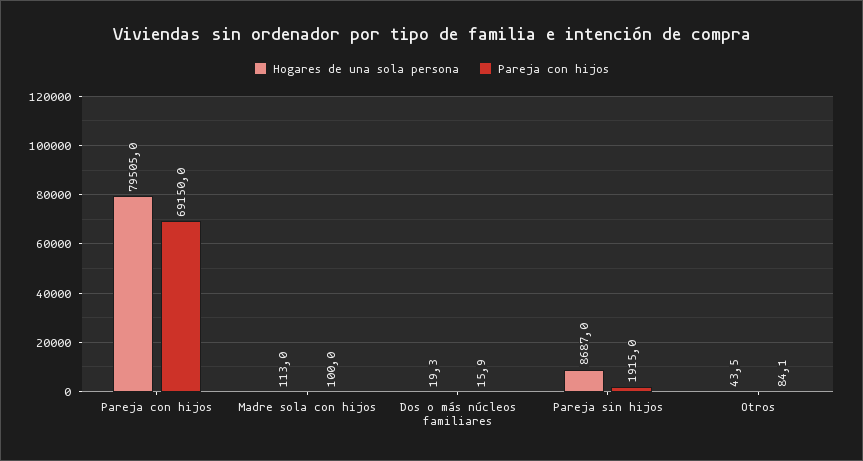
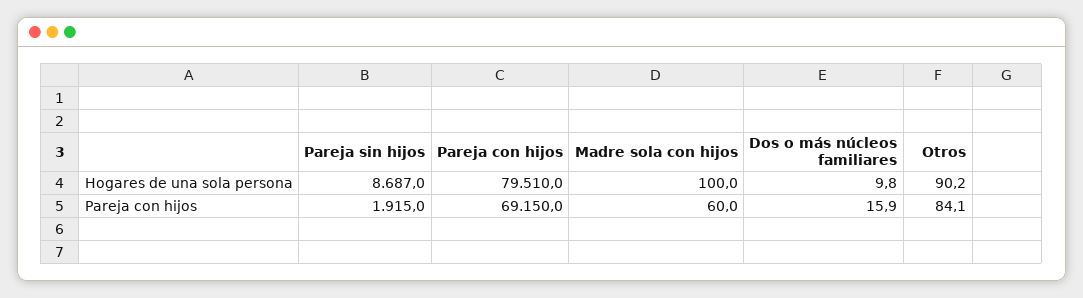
Hogares de una sola persona, Pareja con hijos: 79505 -> 79510
Hogares de una sola persona, Madre sola con hijos: 113 -> 100
Pareja con hijos, Madre sola con hijos: 100 -> 60
Hogares de una sola persona, Dos o más núcleos familiares: 19.3 -> 9.8
Hogares de una sola persona, Otros: 43.5 -> 90.2

